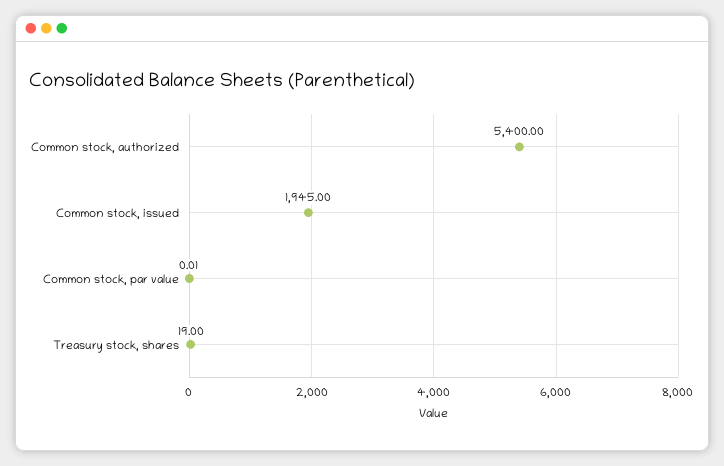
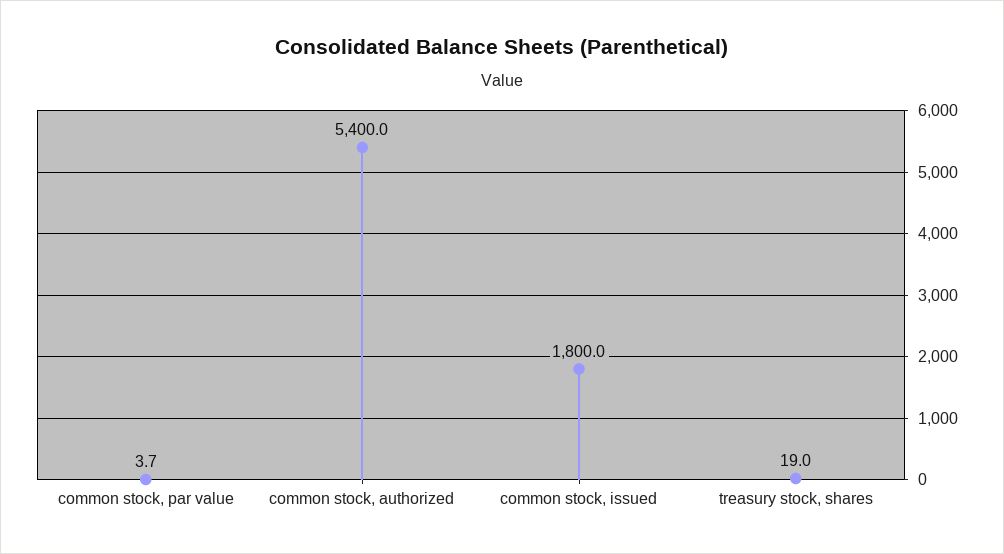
Common stock, issued: 1945 -> 1800
Common stock, par value: 0.01 -> 3.7

